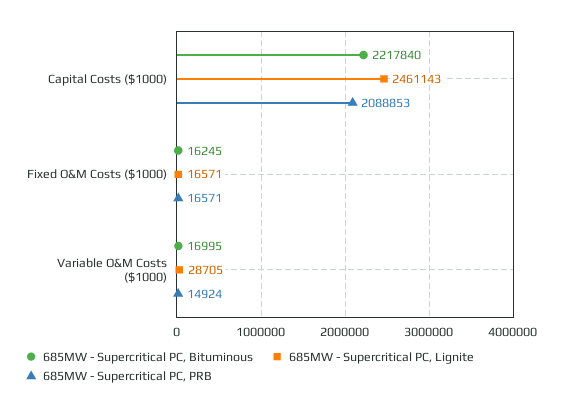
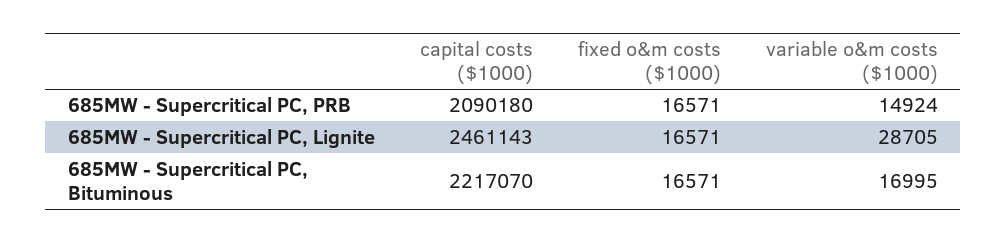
685MW - Supercritical PC, Bituminous, Capital Costs ($1000): 2217840 -> 2217070
685MW - Supercritical PC, PRB, Capital Costs ($1000): 2088853 -> 2090180
685MW - Supercritical PC, Bituminous, Fixed O&M Costs ($1000): 16245 -> 16571

